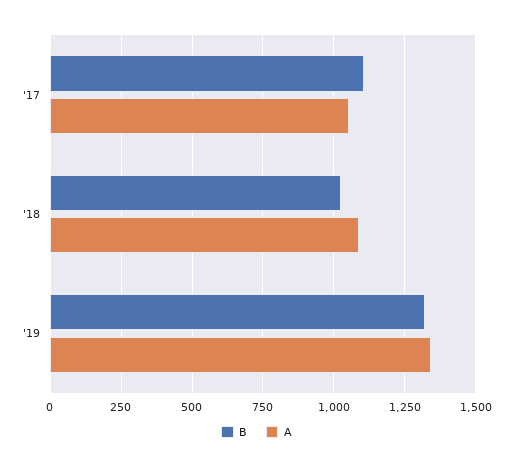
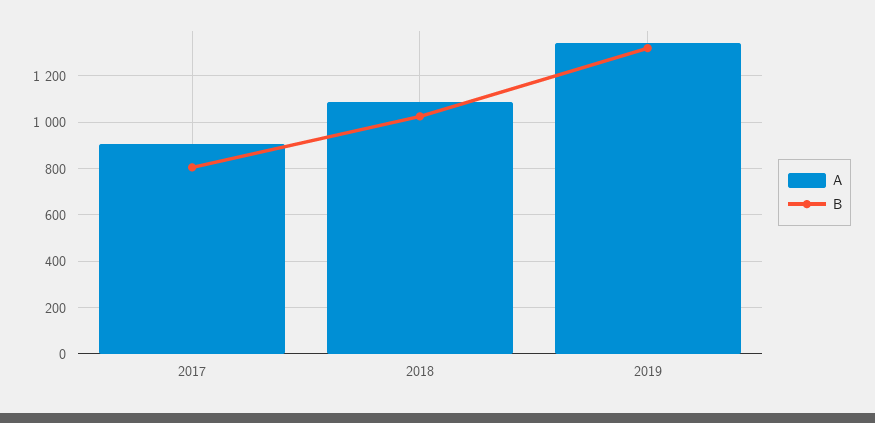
B, '17: 1100 -> 800
A, '17: 1050 -> 900

